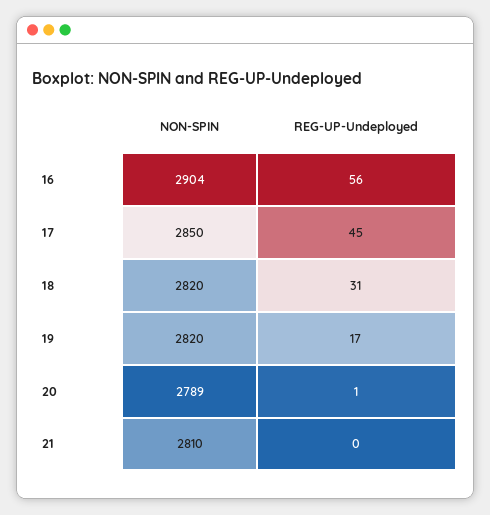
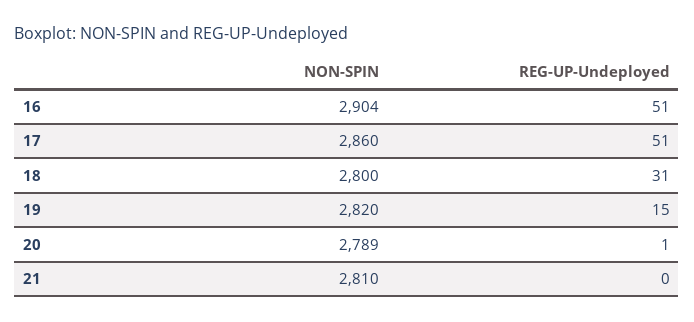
REG-UP-Undeployed, 16: 56 -> 51
NON-SPIN, 17: 2850 -> 2860
REG-UP-Undeployed, 17: 45 -> 51
NON-SPIN, 18: 2820 -> 2800
REG-UP-Undeployed, 19: 17 -> 15

